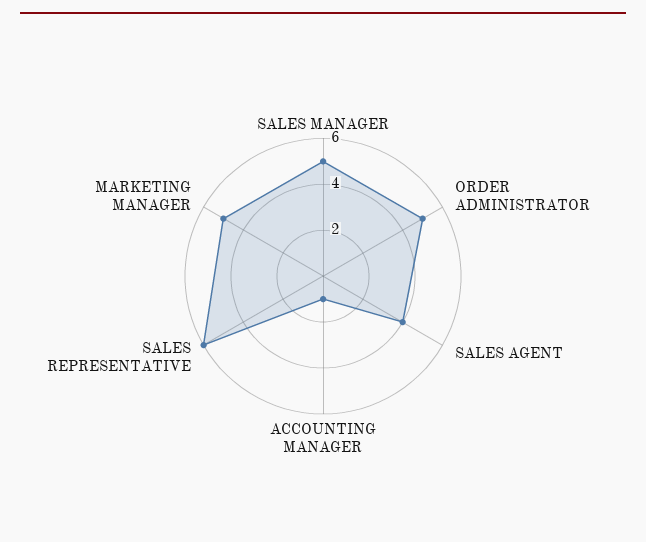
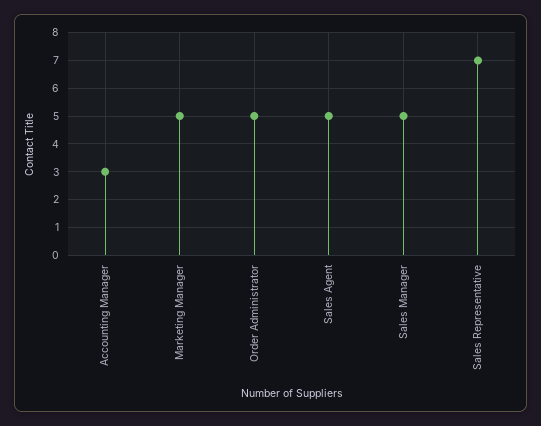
SALES AGENT: 4 -> 5
ACCOUNTING MANAGER: 1 -> 3
SALES REPRESENTATIVE: 6 -> 7

